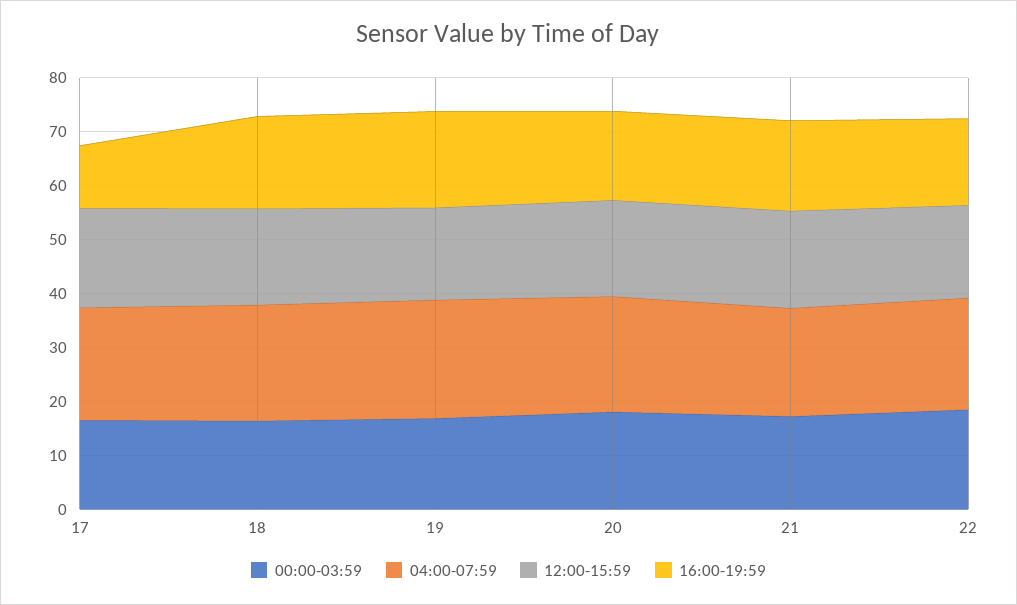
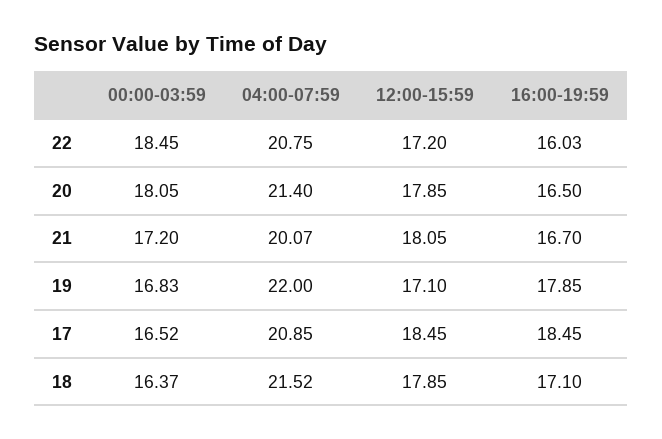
16:00-19:59, 17: 12 -> 18.45

